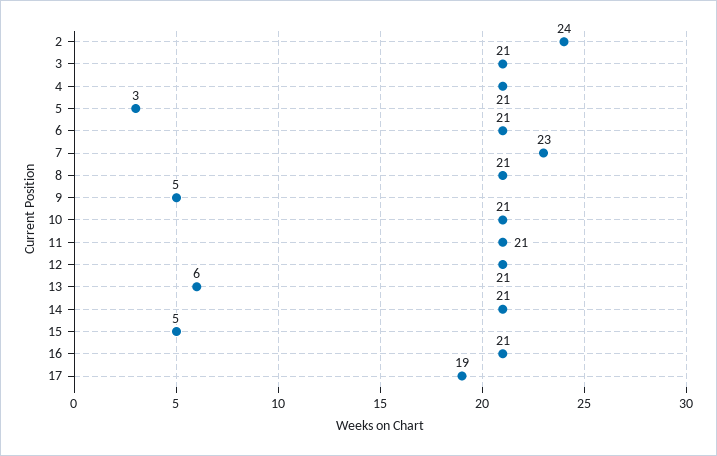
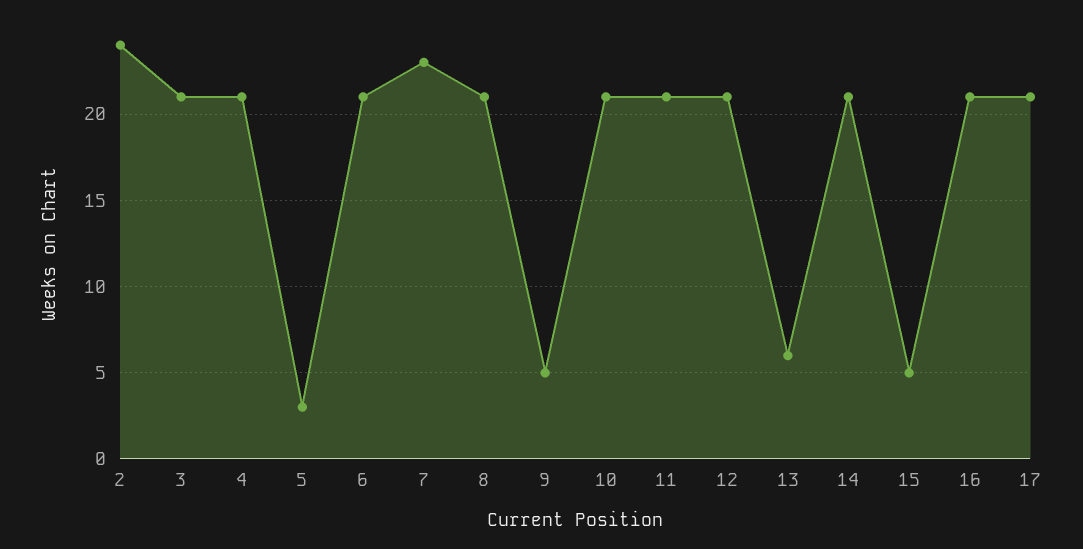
17: 19 -> 21

